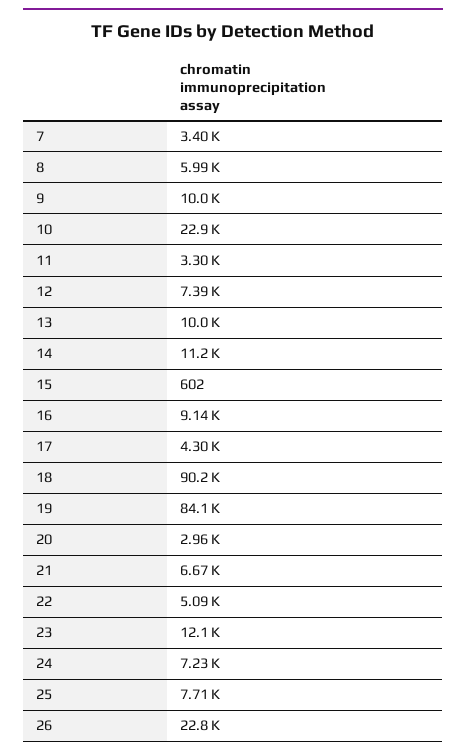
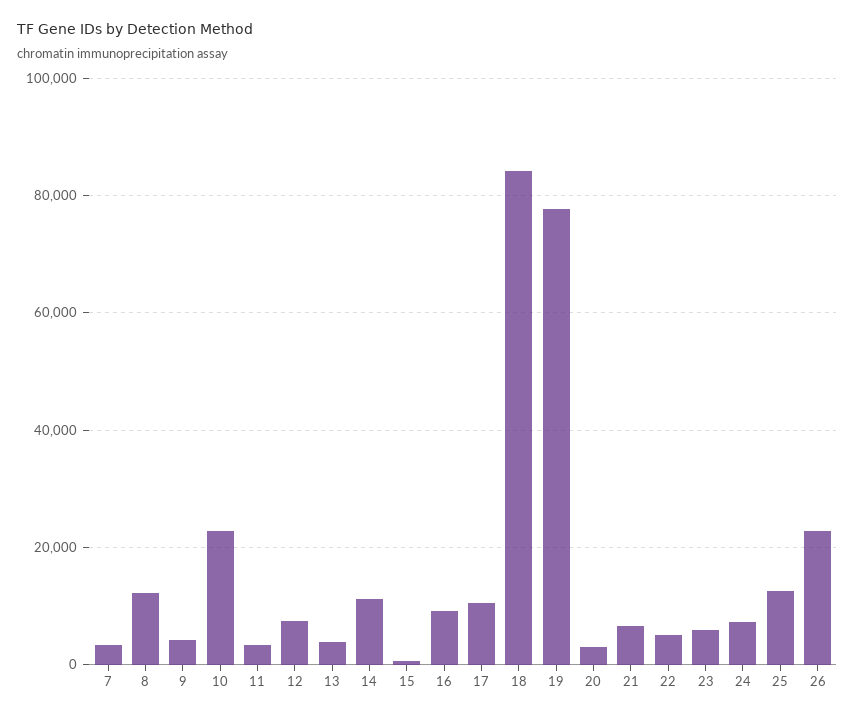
8: 5990 -> 12000
9: 10000 -> 4000
13: 10000 -> 4000
17: 4300 -> 10000
18: 90200 -> 84000
19: 84100 -> 78000
23: 12100 -> 6000
25: 7710 -> 12000

